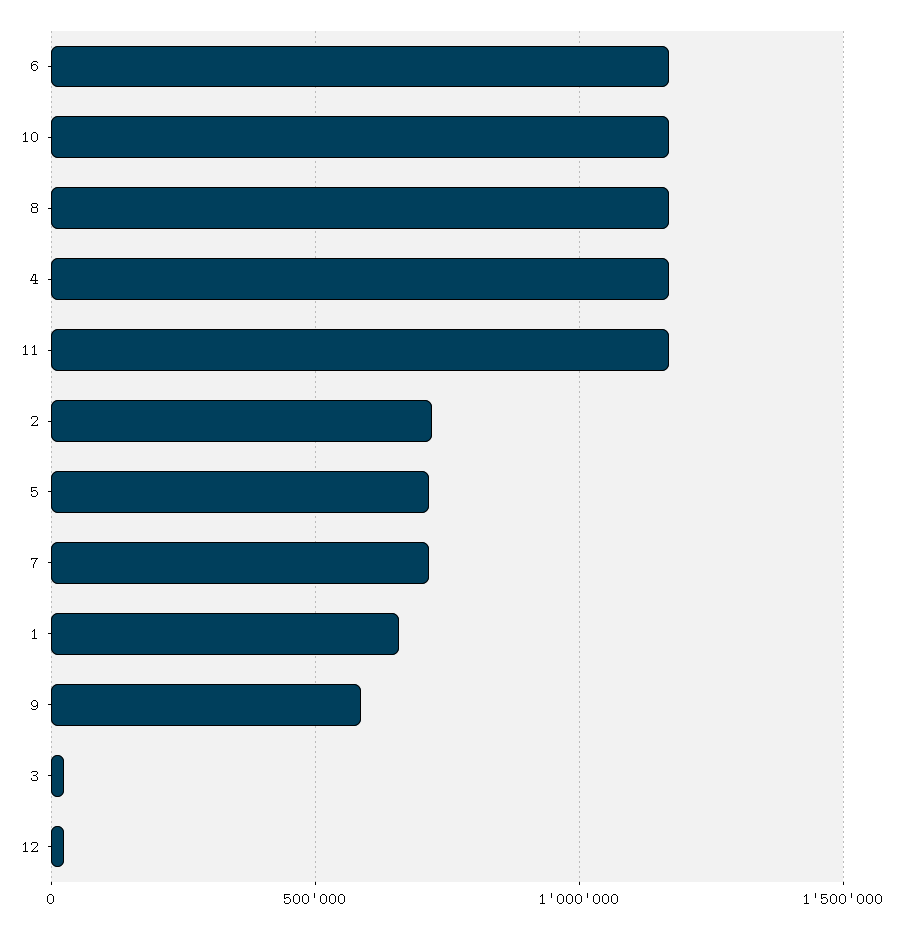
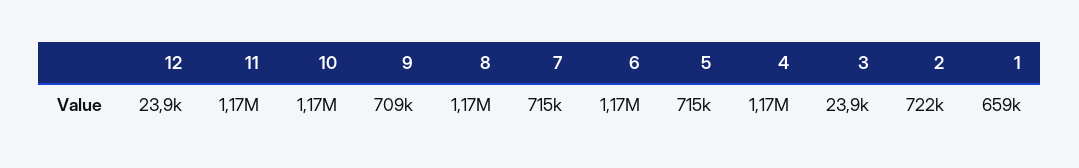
9: 600000 -> 709000

